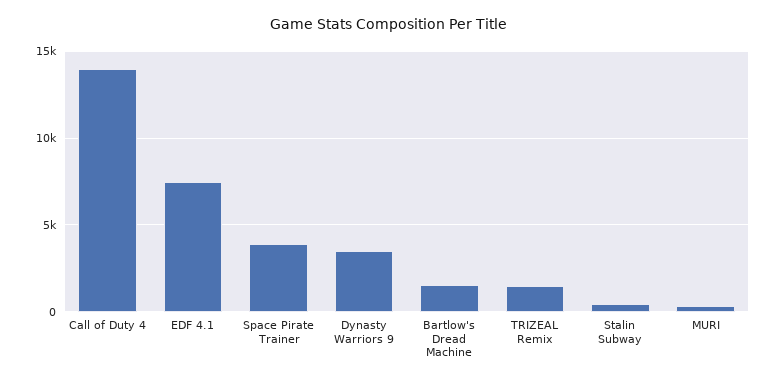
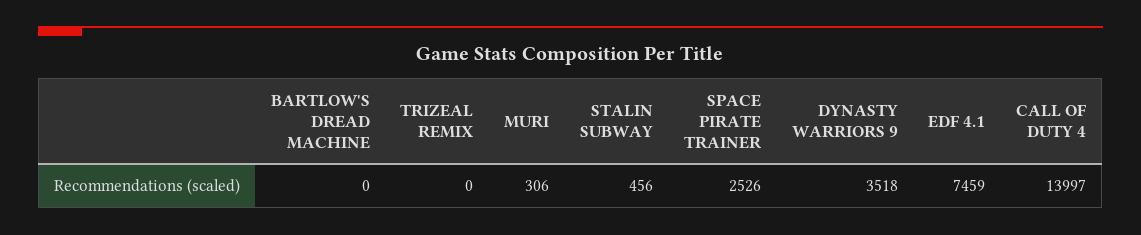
Space Pirate Trainer: 4000 -> 2526
Bartlow's Dread Machine: 1500 -> 0
TRIZEAL Remix: 1500 -> 0

